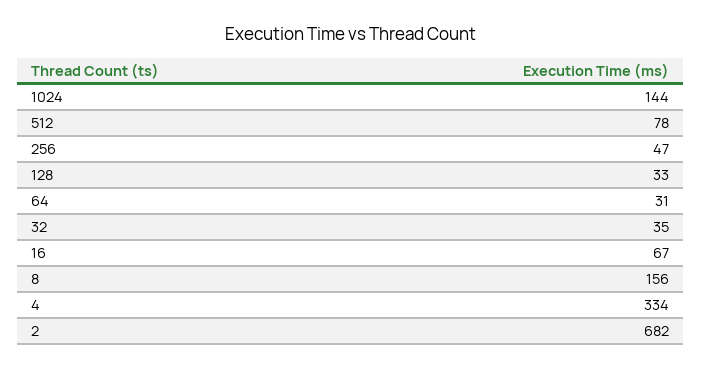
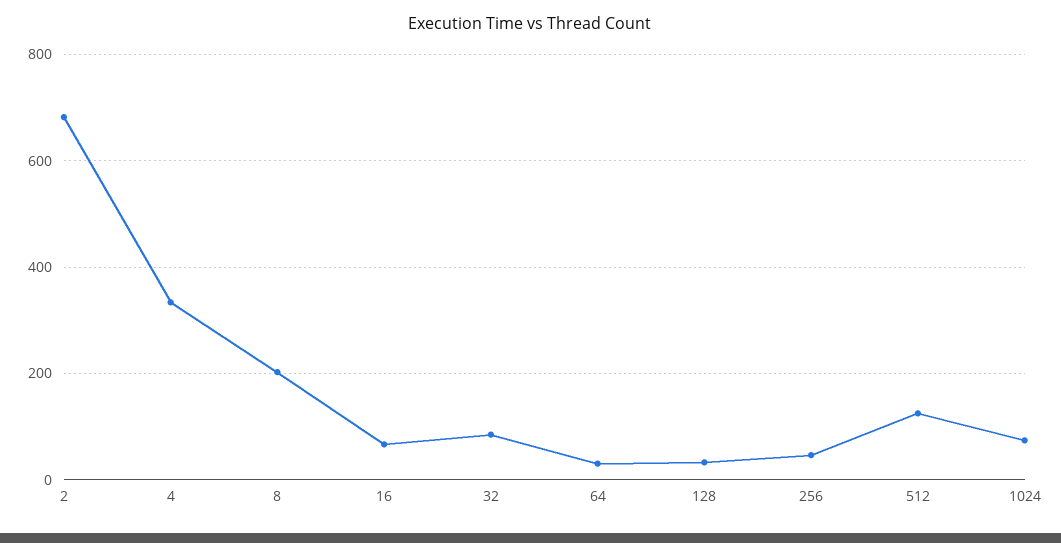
1024: 144 -> 80
512: 78 -> 120
32: 35 -> 80
8: 156 -> 200

